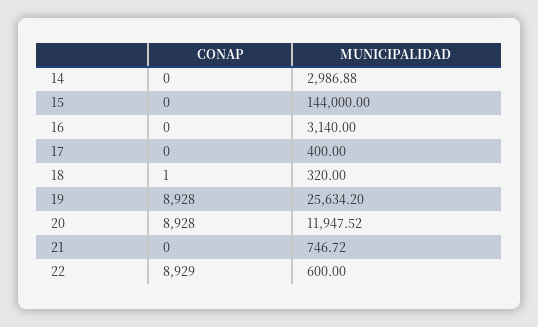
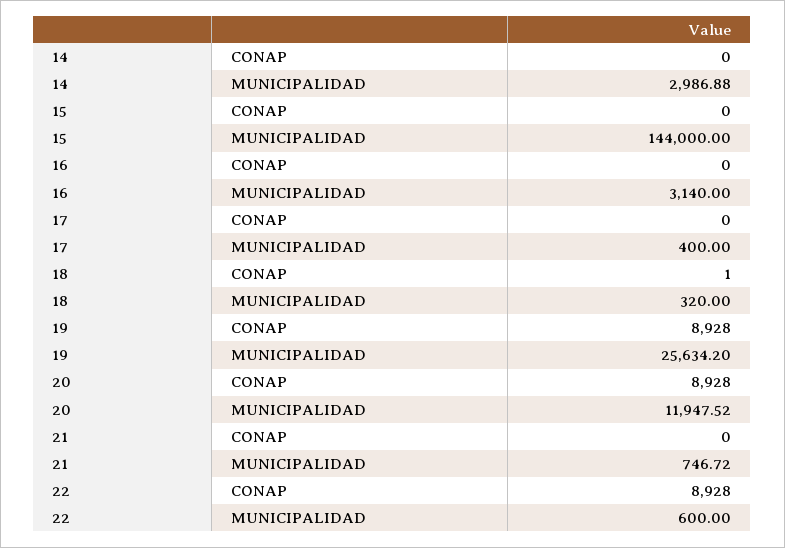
CONAP, 22: 8929 -> 8928

